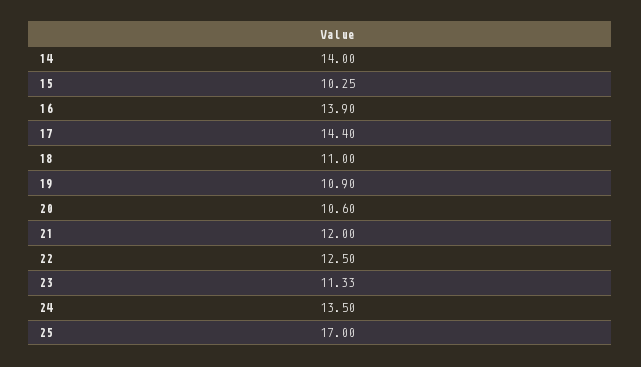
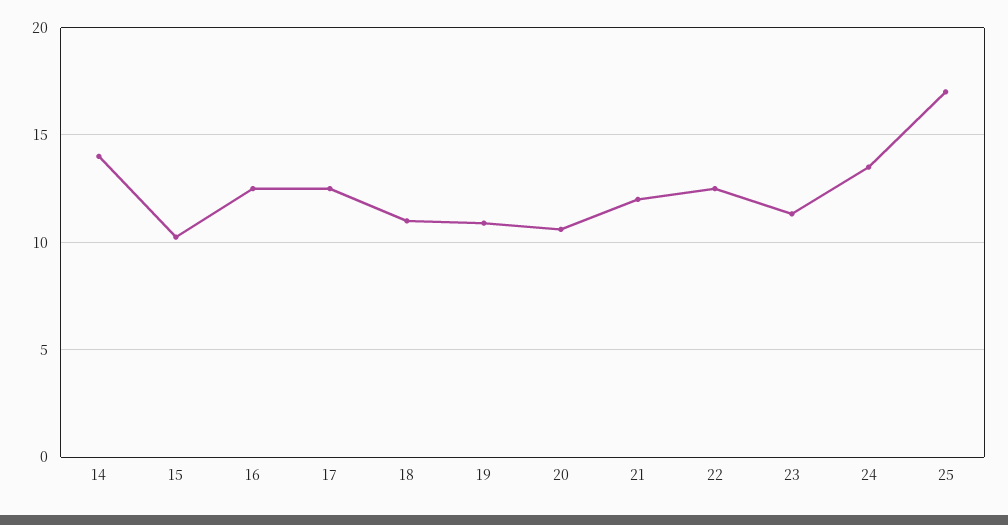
16: 13.9 -> 12.5
17: 14.4 -> 12.5

